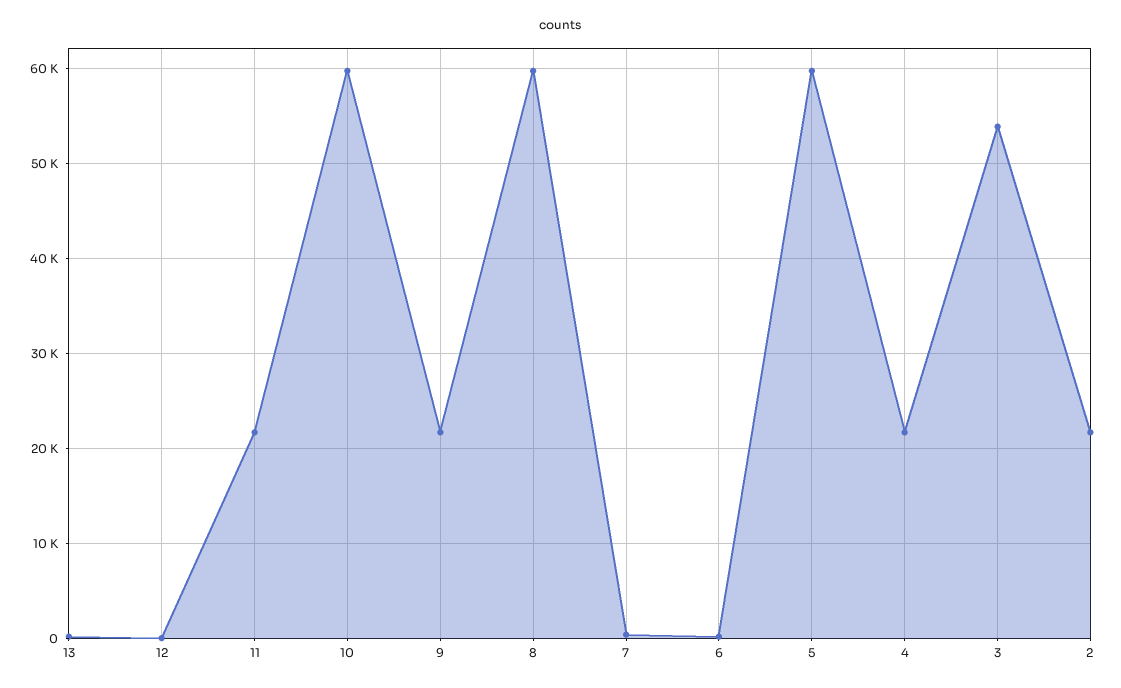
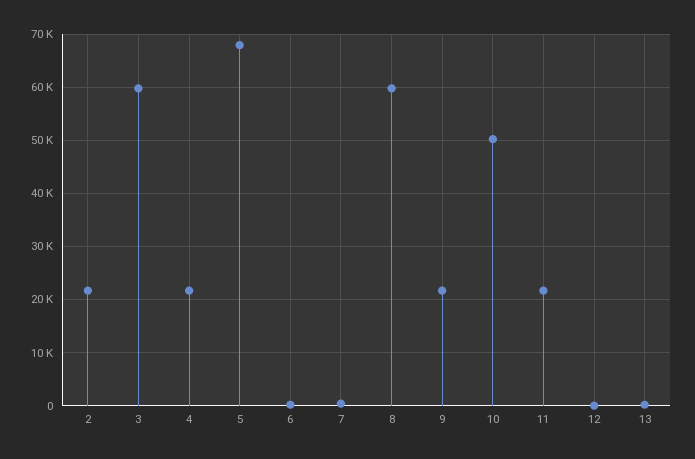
10: 60000 -> 50000
5: 60000 -> 68000
3: 54000 -> 60000

